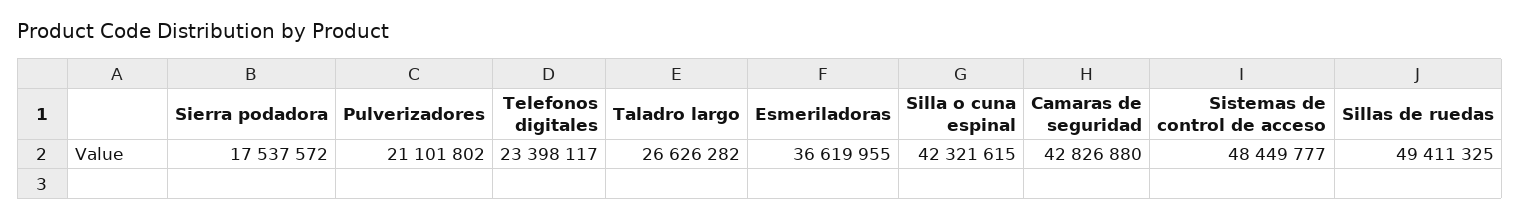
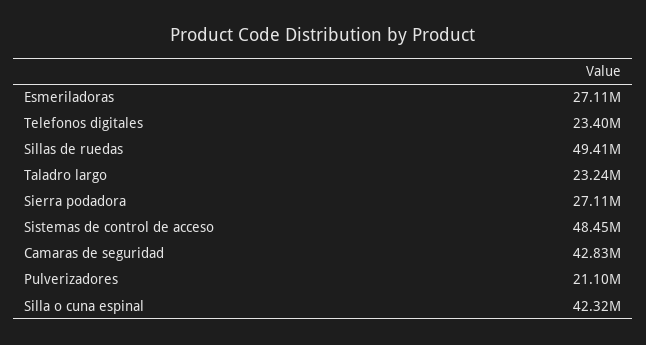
Sierra podadora: 17537572 -> 27110000
Taladro largo: 26626282 -> 23240000
Esmeriladoras: 36619955 -> 27110000

